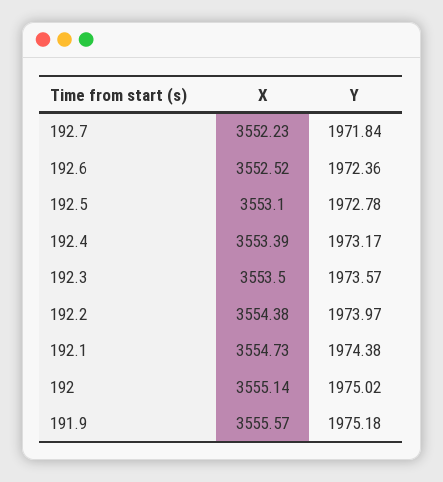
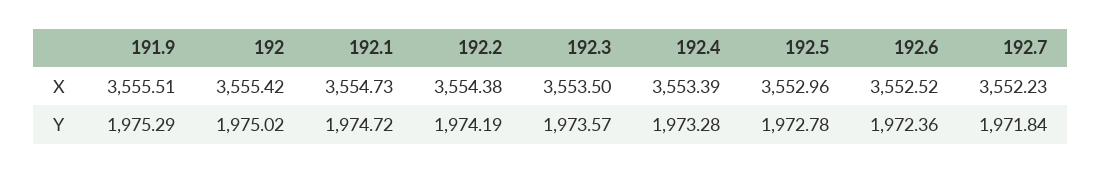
X, 192.5: 3553.1 -> 3552.96
Y, 192.4: 1973.17 -> 1973.28
Y, 192.2: 1973.97 -> 1974.19
Y, 192.1: 1974.38 -> 1974.72
X, 192: 3555.14 -> 3555.42
X, 191.9: 3555.57 -> 3555.51
Y, 191.9: 1975.18 -> 1975.29

